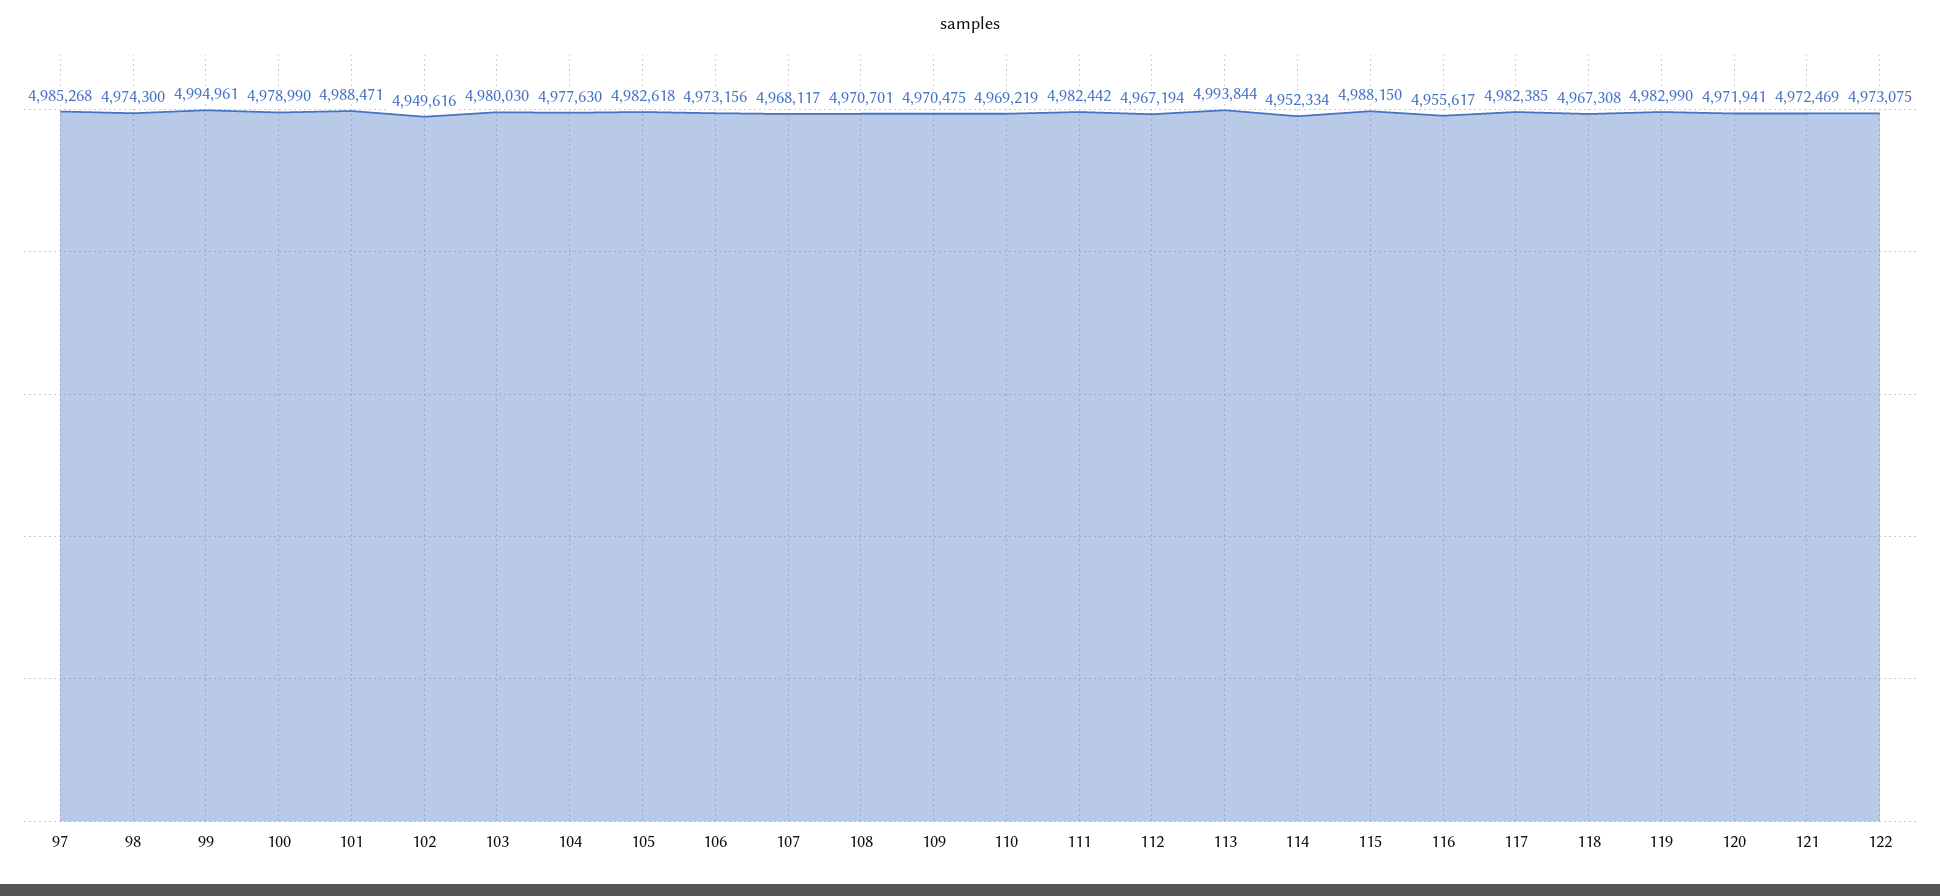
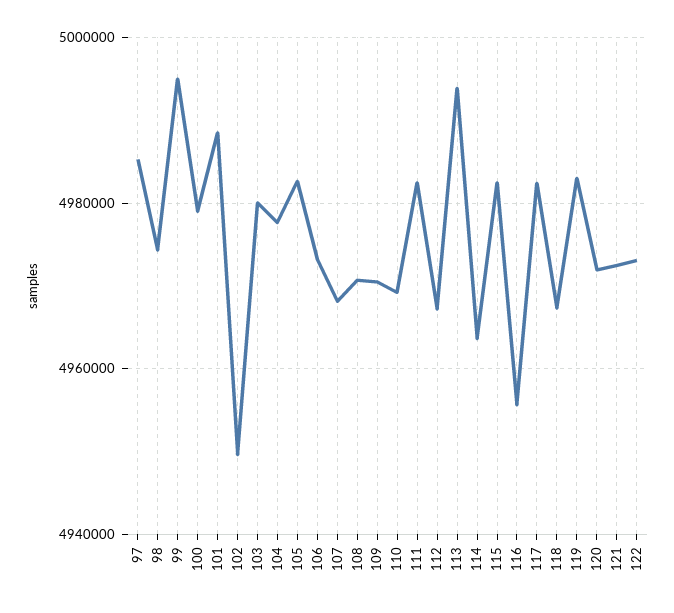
114: 4952334 -> 4964000
115: 4988150 -> 4982000

